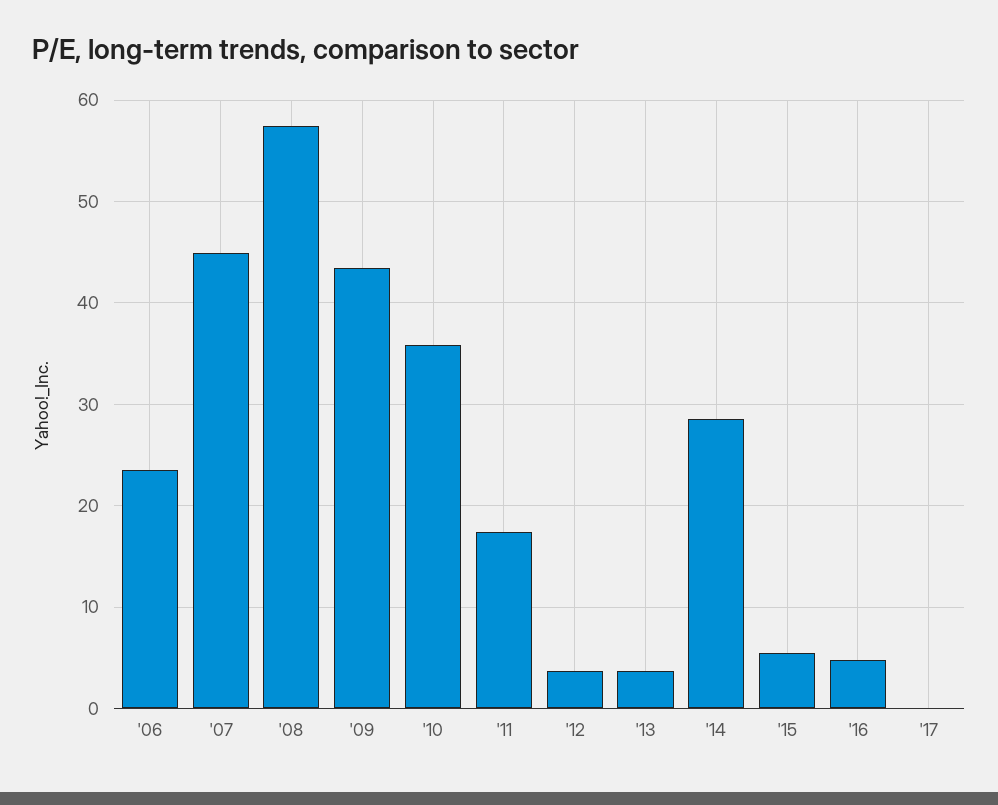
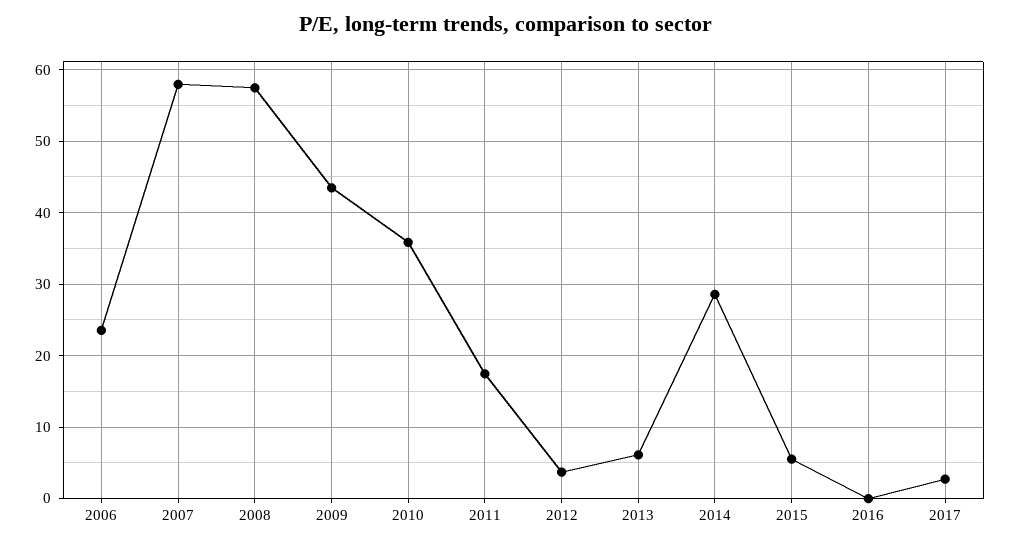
'07: 45 -> 58
'13: 4 -> 6
'16: 5 -> 0
'17: 0 -> 3

